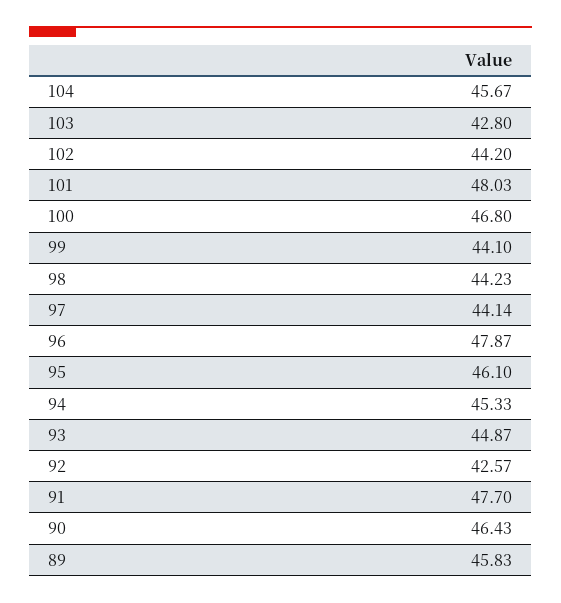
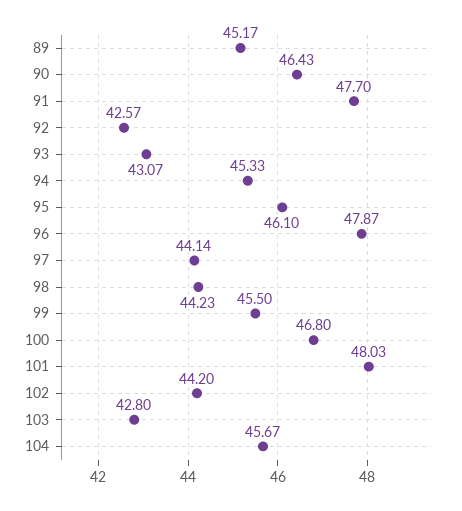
99: 44.1 -> 45.5
93: 44.87 -> 43.07
89: 45.83 -> 45.17

